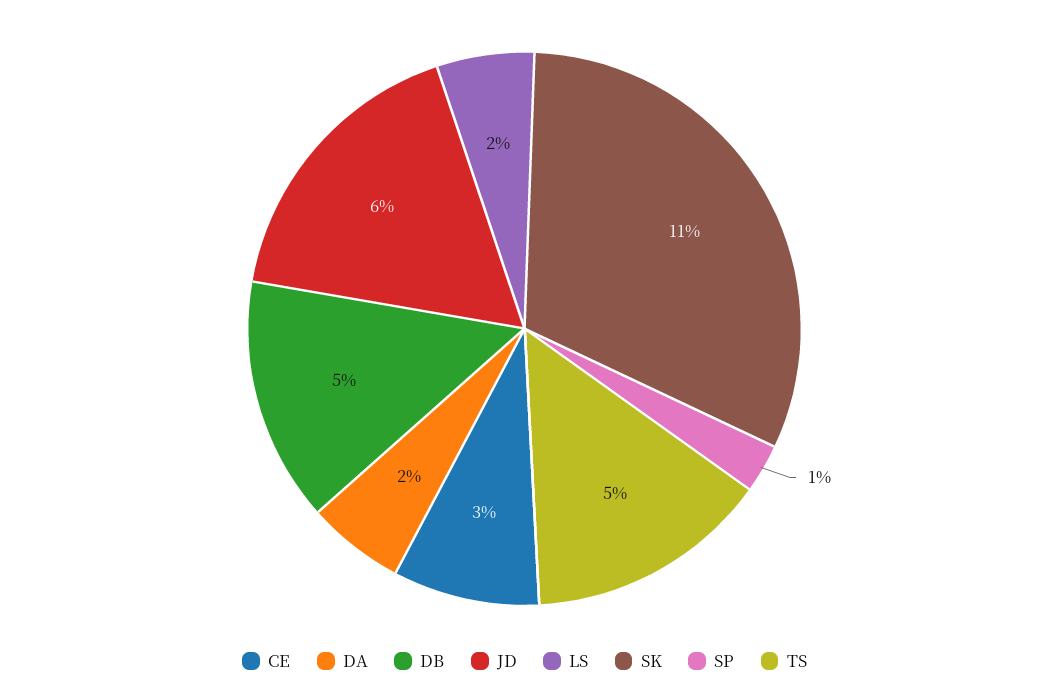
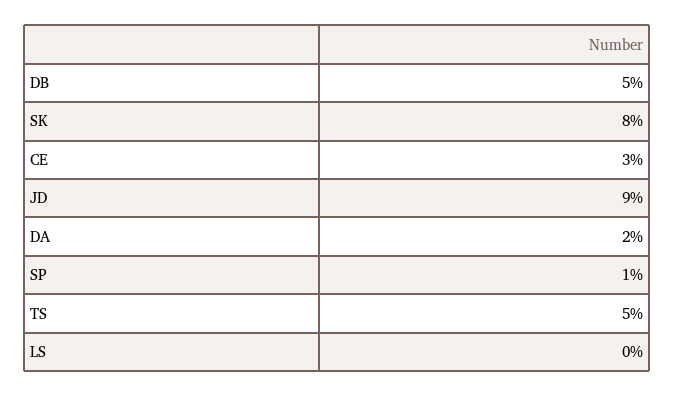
JD: 6 -> 9
LS: 2 -> 0
SK: 11 -> 8

